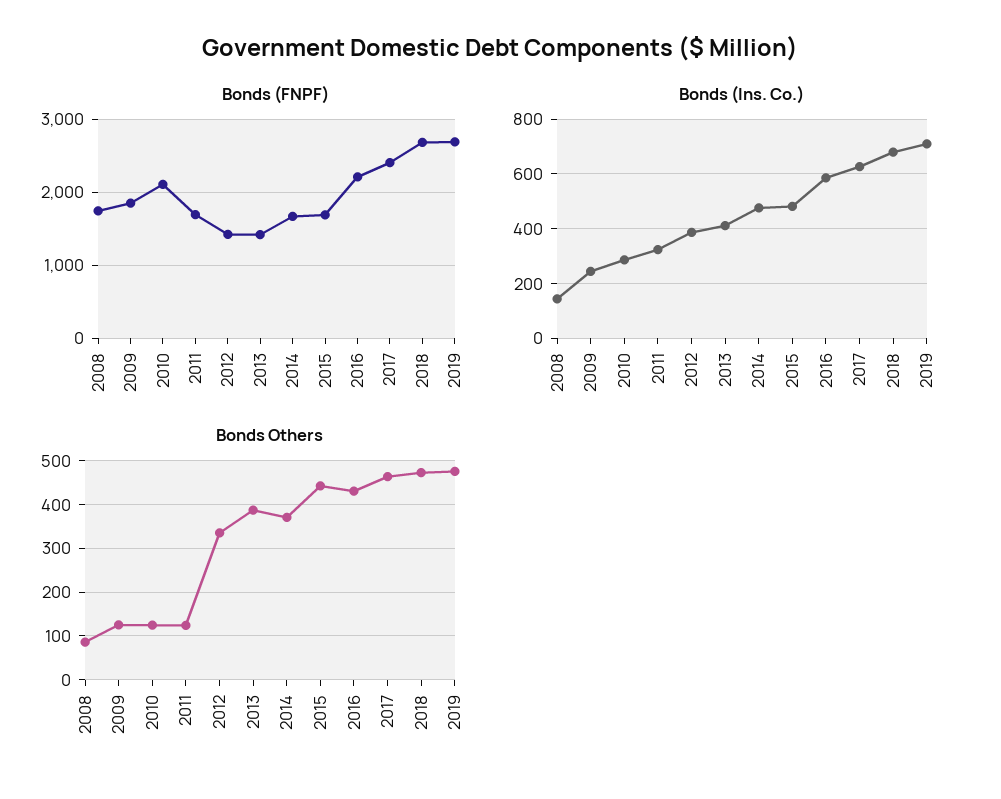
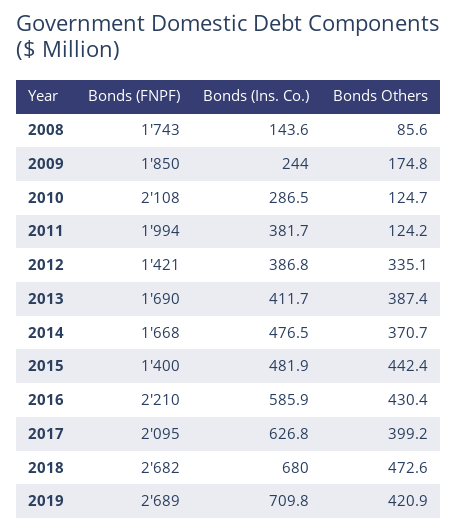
Bonds (FNPF), 2011: 1700 -> 1994
Bonds (FNPF), 2013: 1400 -> 1690
Bonds (FNPF), 2015: 1700 -> 1400
Bonds (FNPF), 2017: 2400 -> 2095
Bonds (Ins. Co.), 2011: 325 -> 381.7
Bonds Others, 2009: 120 -> 174.8
Bonds Others, 2017: 460 -> 399.2
Bonds Others, 2019: 480 -> 420.9

